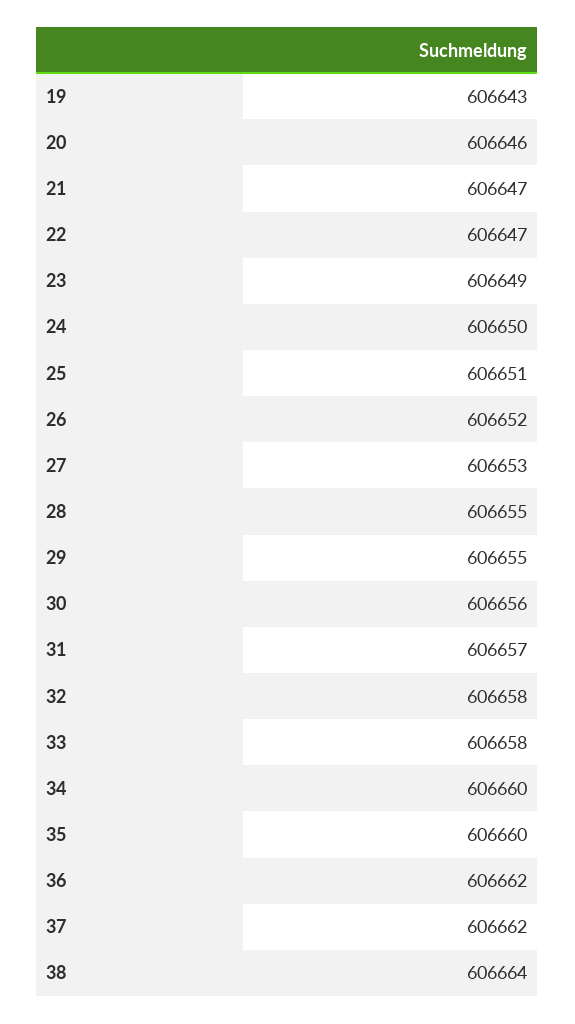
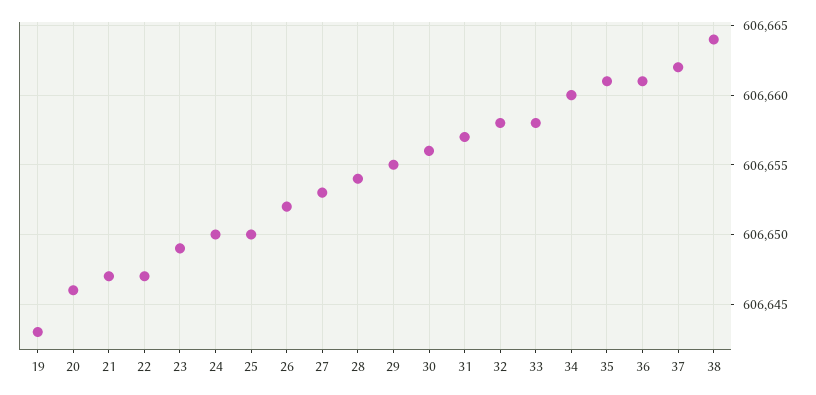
25: 606651 -> 606650
28: 606655 -> 606654
35: 606660 -> 606661
36: 606662 -> 606661

